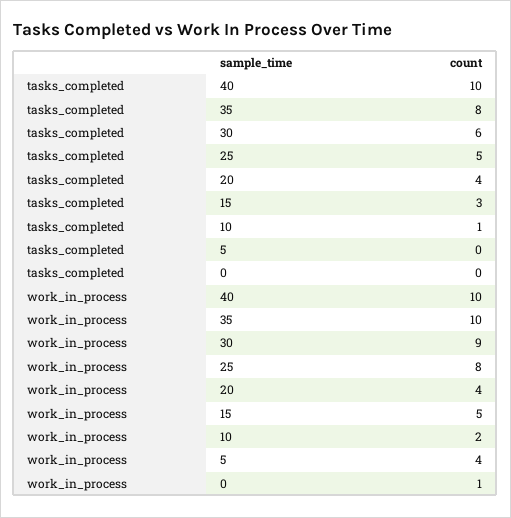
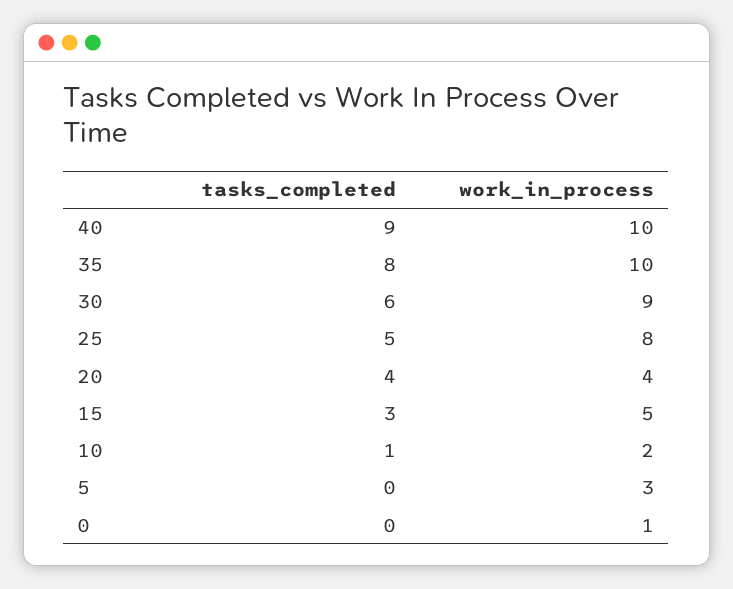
tasks_completed, 40: 10 -> 9
work_in_process, 5: 4 -> 3

